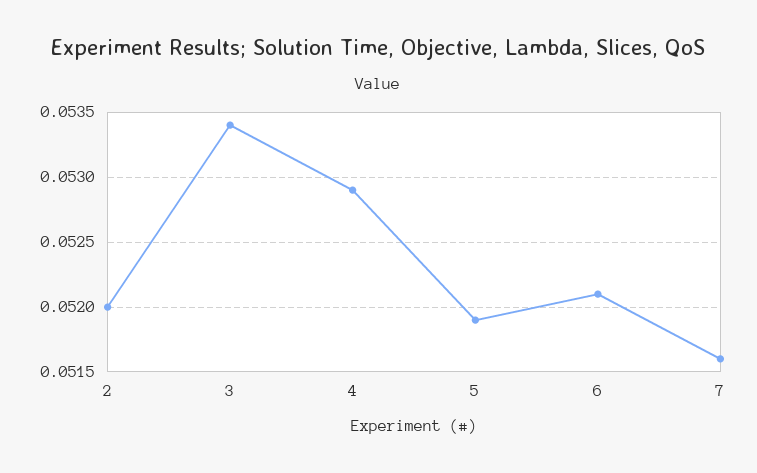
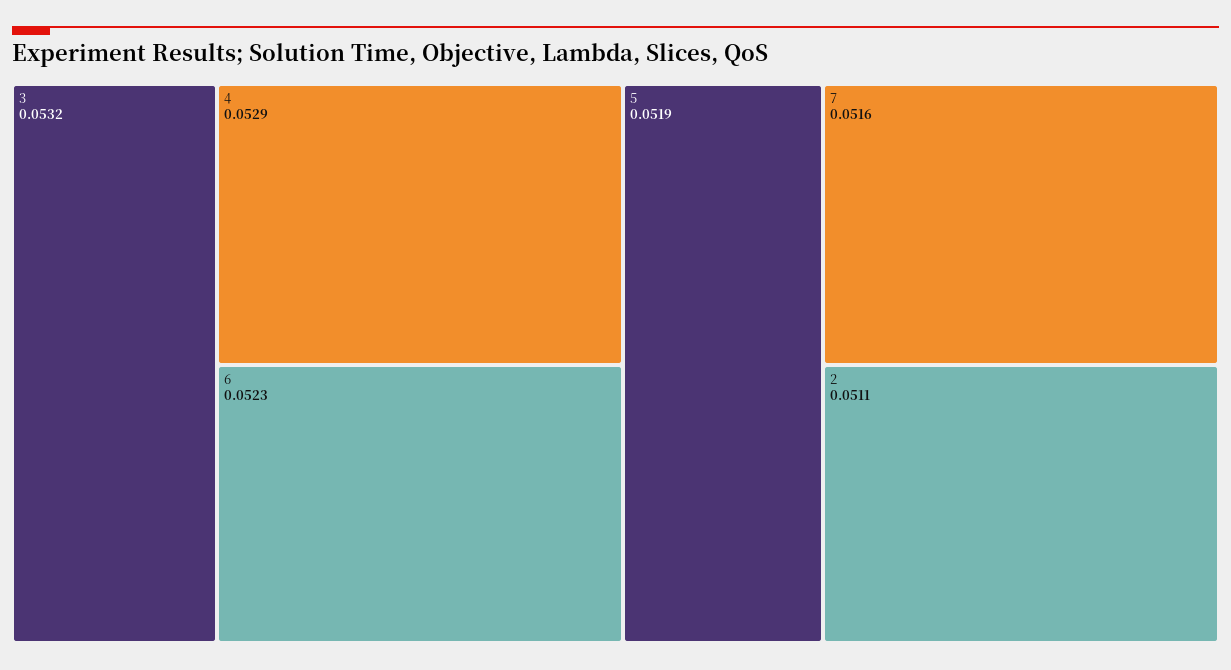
2: 0.052 -> 0.0511
3: 0.0534 -> 0.0532
6: 0.0521 -> 0.0523

